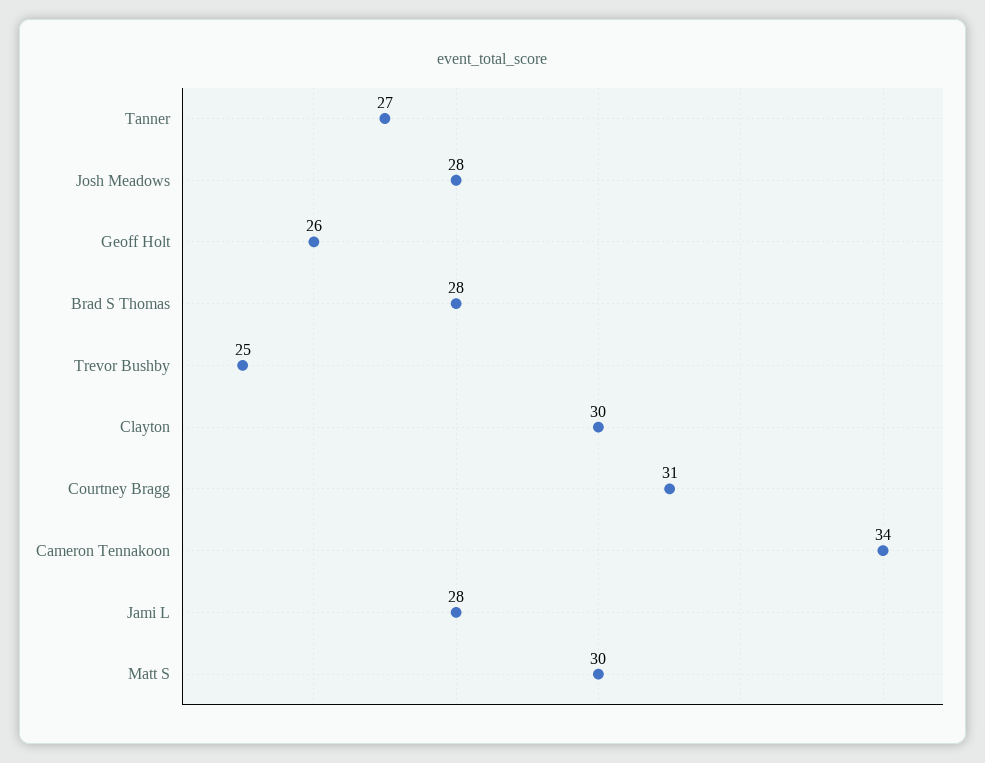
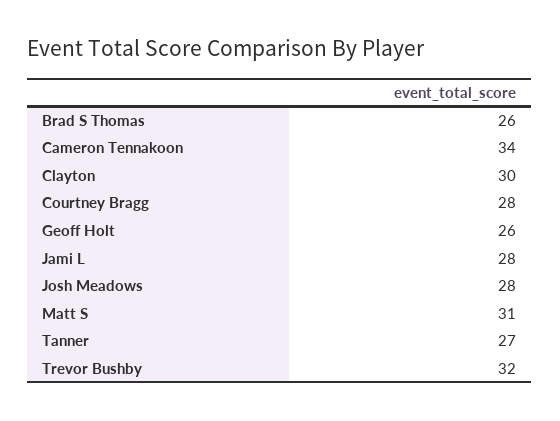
Brad S Thomas: 28 -> 26
Trevor Bushby: 25 -> 32
Courtney Bragg: 31 -> 28
Matt S: 30 -> 31

